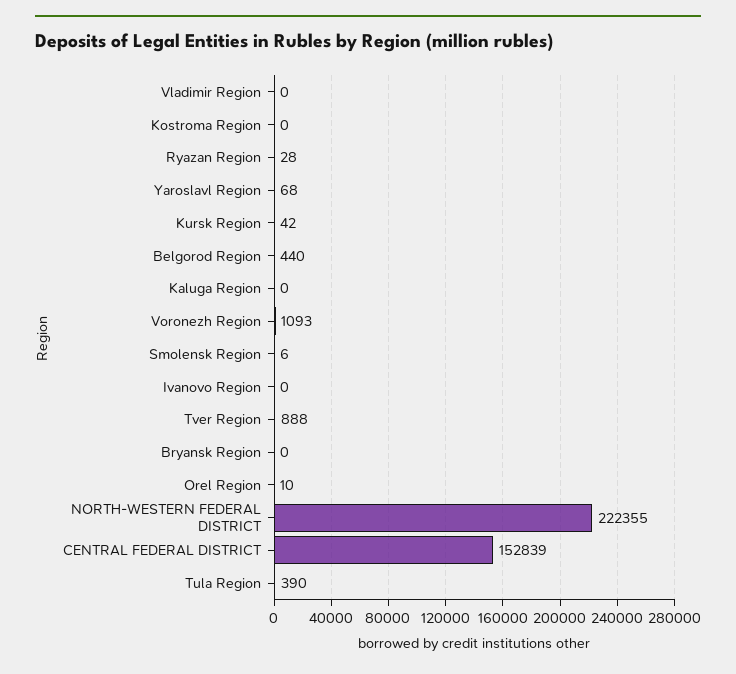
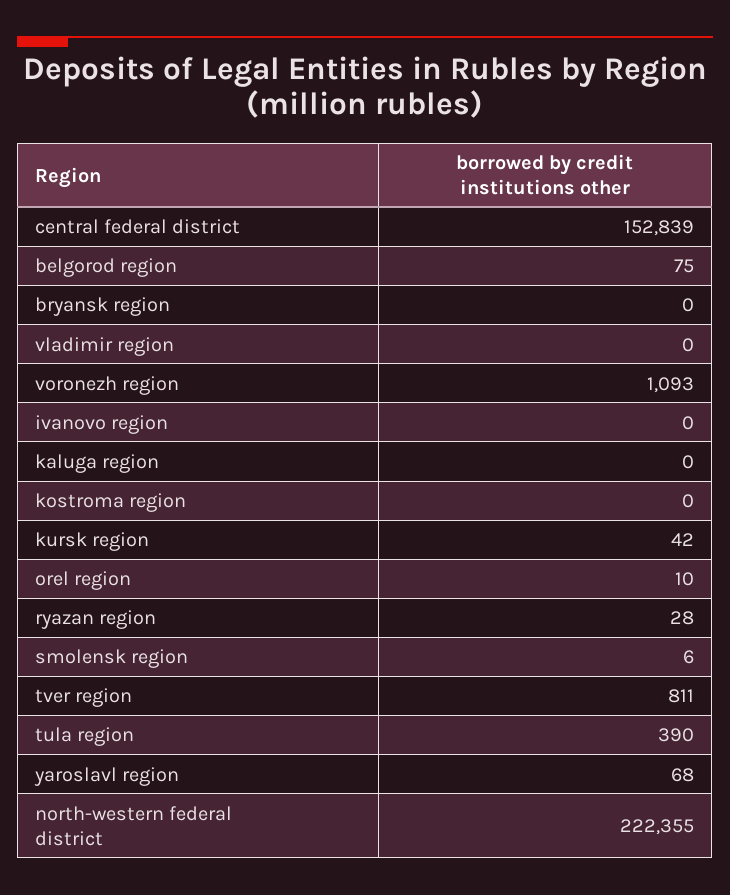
Belgorod Region: 440 -> 75
Tver Region: 888 -> 811

